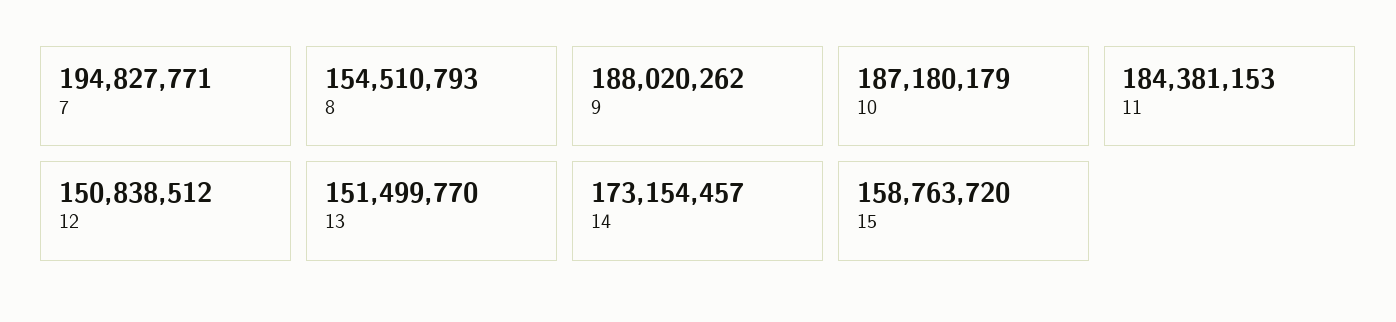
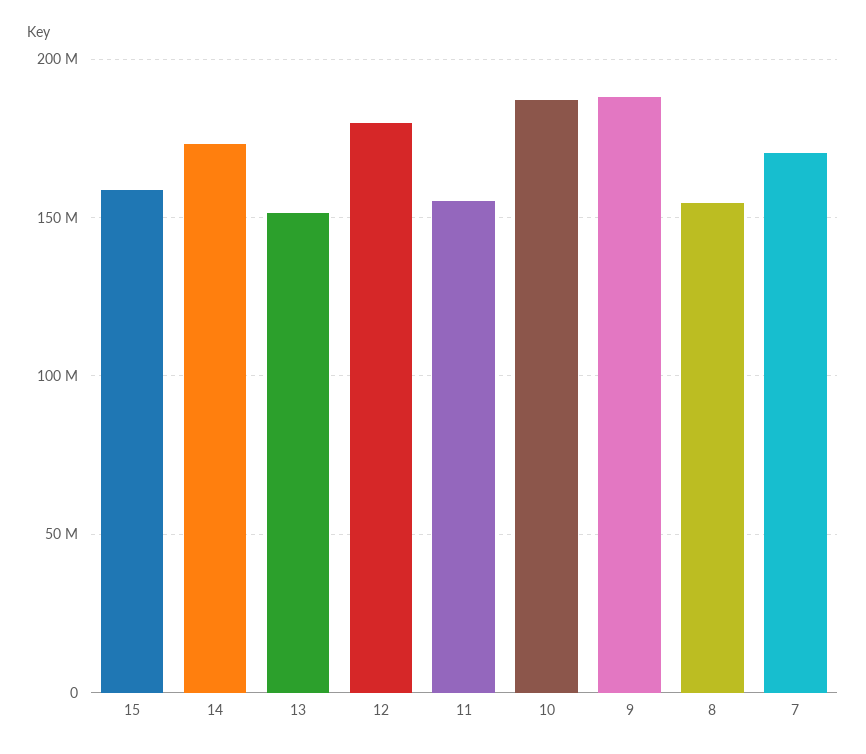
7: 194827771 -> 170000000
11: 184381153 -> 155000000
12: 150838512 -> 180000000

